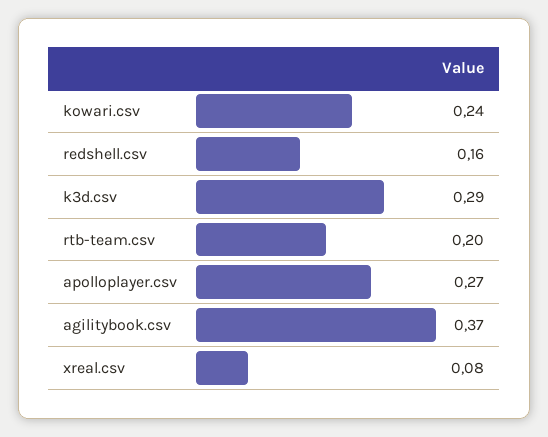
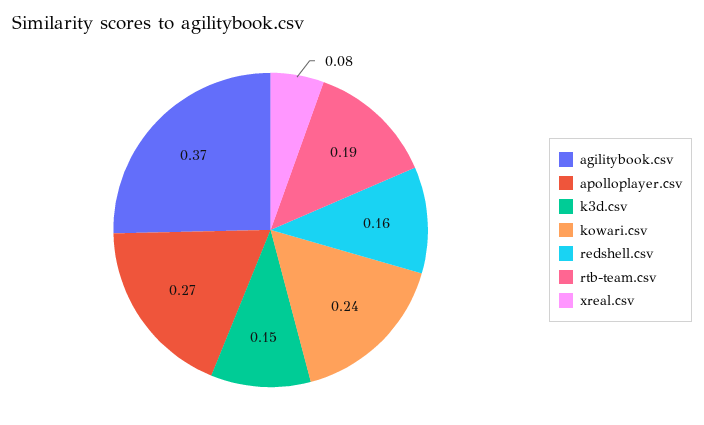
k3d.csv: 0.29 -> 0.15
rtb-team.csv: 0.2 -> 0.19

